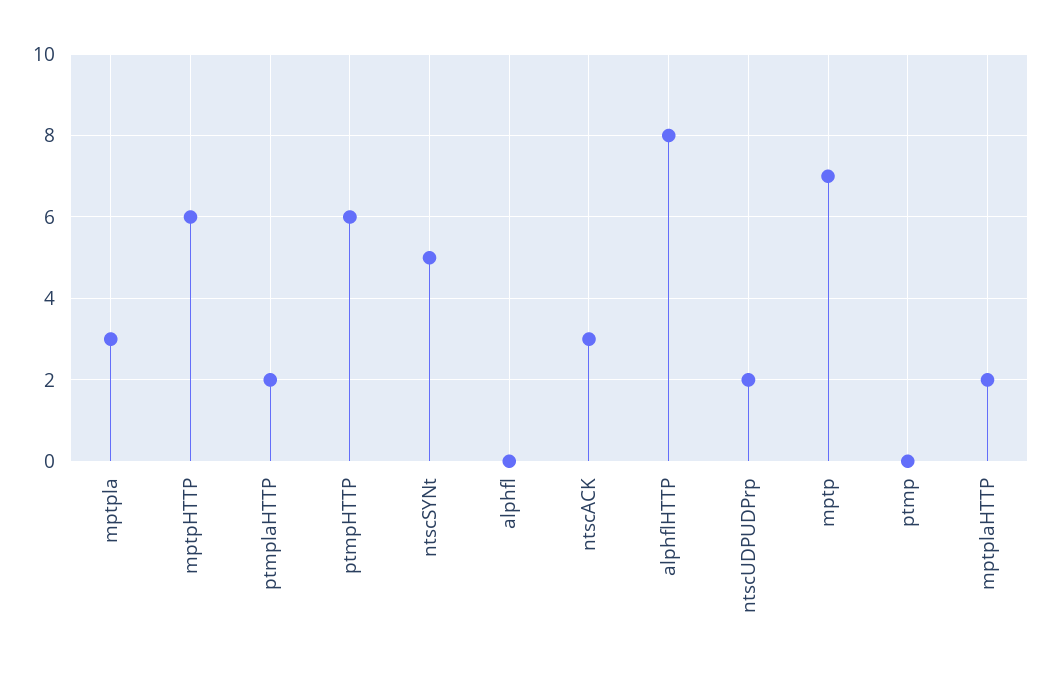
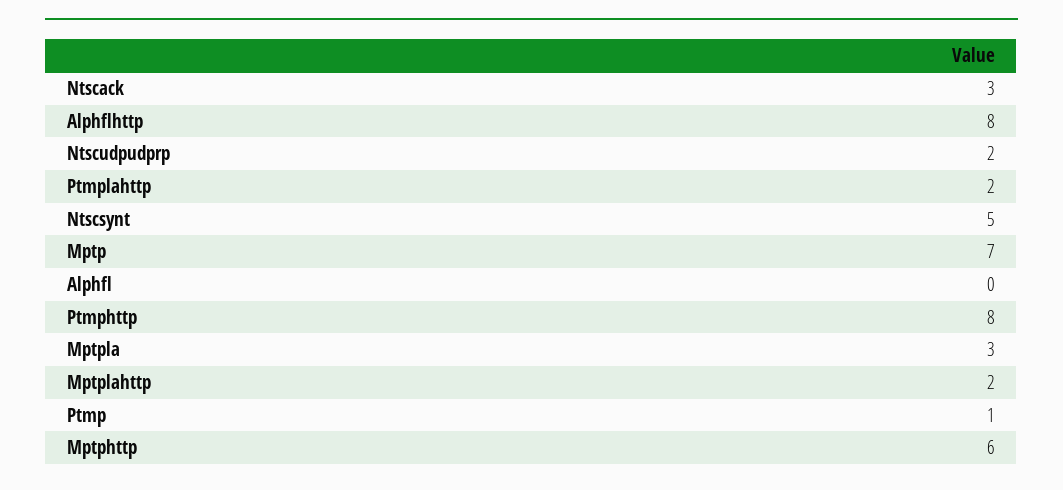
ptmpHTTP: 6 -> 8
ptmp: 0 -> 1

